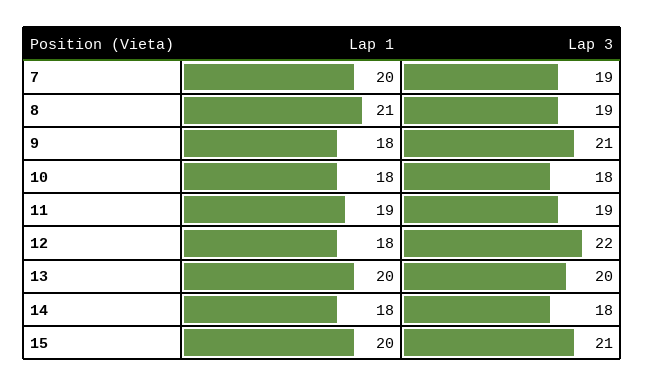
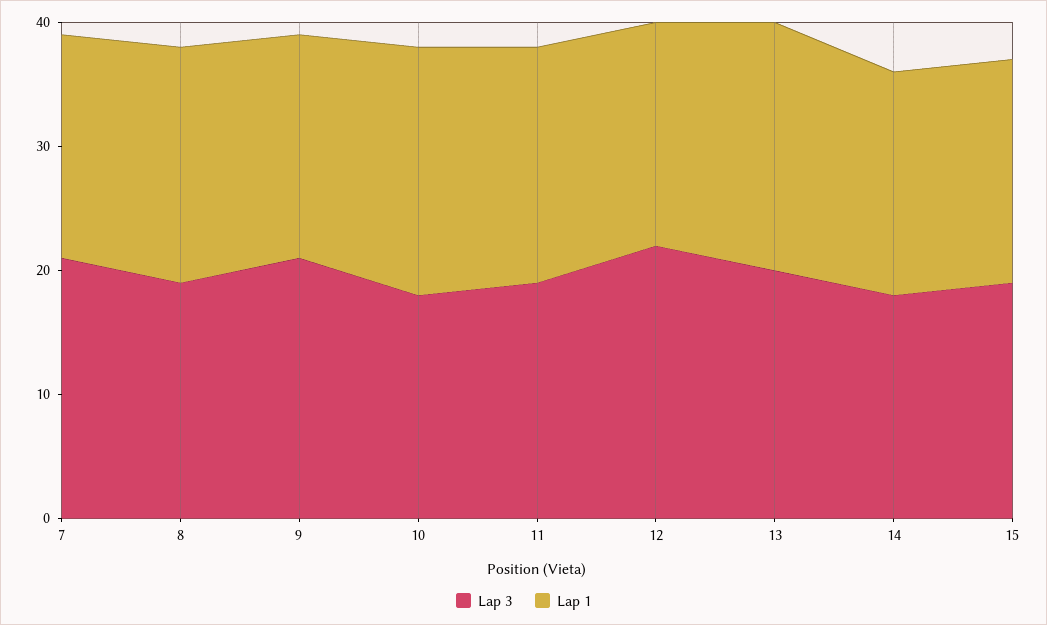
Lap 1, 7: 20 -> 18
Lap 3, 7: 19 -> 21
Lap 1, 8: 21 -> 19
Lap 1, 10: 18 -> 20
Lap 1, 15: 20 -> 18
Lap 3, 15: 21 -> 19

